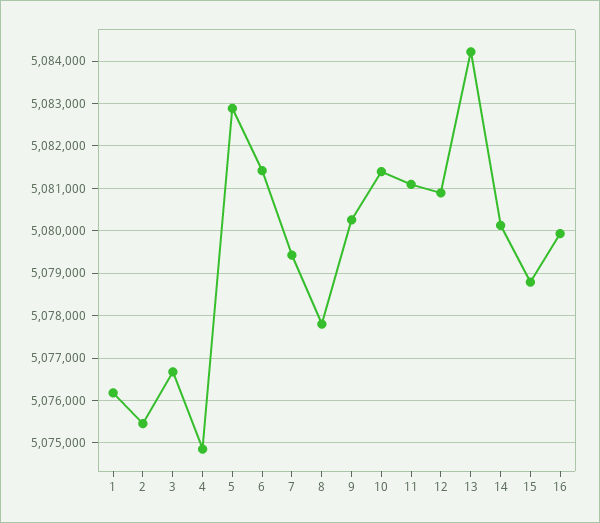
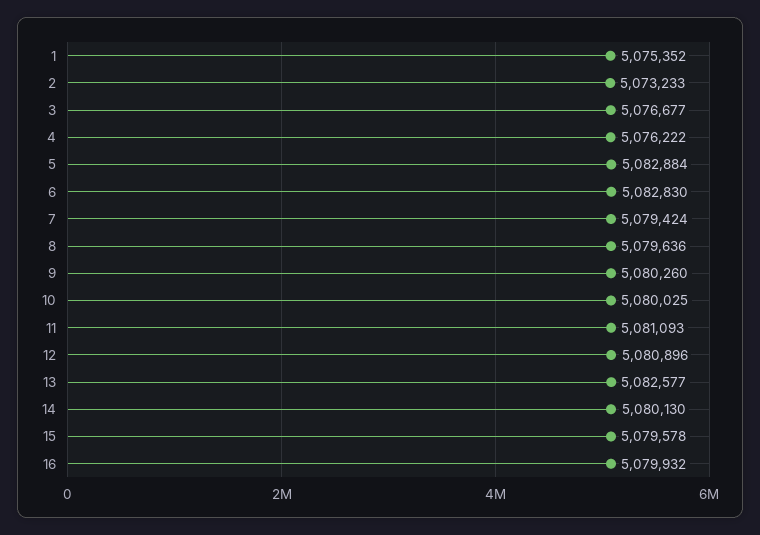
1: 5076200 -> 5075352
2: 5075400 -> 5073233
4: 5074800 -> 5076222
6: 5081400 -> 5082830
8: 5077800 -> 5079636
10: 5081400 -> 5080025
13: 5084200 -> 5082577
15: 5078800 -> 5079578

